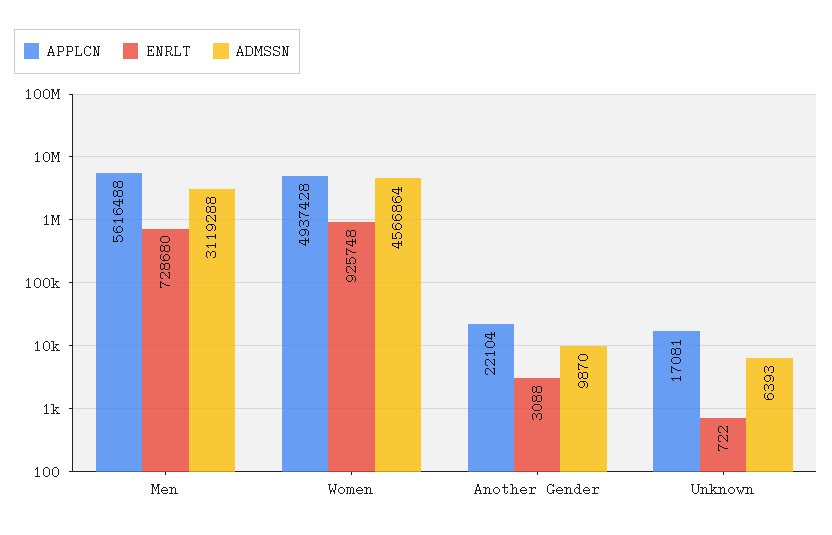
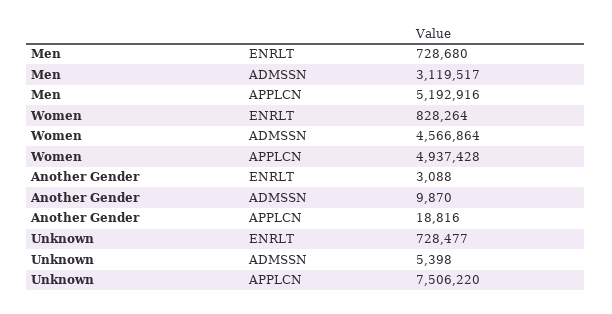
APPLCN, Men: 5616488 -> 5192916
ADMSSN, Men: 3119288 -> 3119517
ENRLT, Women: 925748 -> 828264
APPLCN, Another Gender: 22104 -> 18816
APPLCN, Unknown: 17081 -> 7506220
ENRLT, Unknown: 722 -> 728477
ADMSSN, Unknown: 6393 -> 5398

